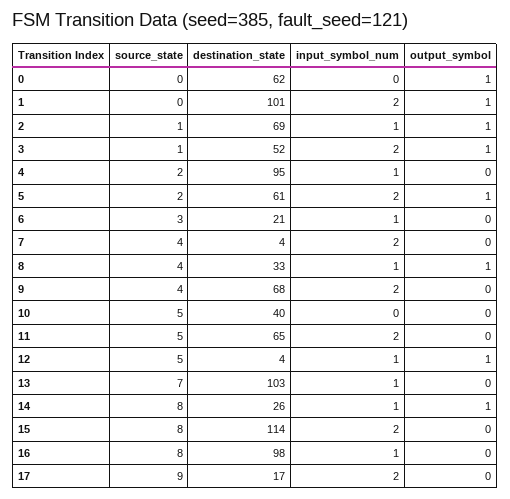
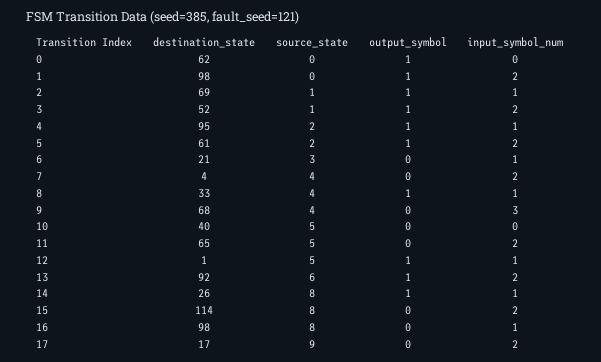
destination_state, 1: 101 -> 98
output_symbol, 4: 0 -> 1
input_symbol_num, 9: 2 -> 3
destination_state, 12: 4 -> 1
source_state, 13: 7 -> 6
destination_state, 13: 103 -> 92
input_symbol_num, 13: 1 -> 2
output_symbol, 13: 0 -> 1

